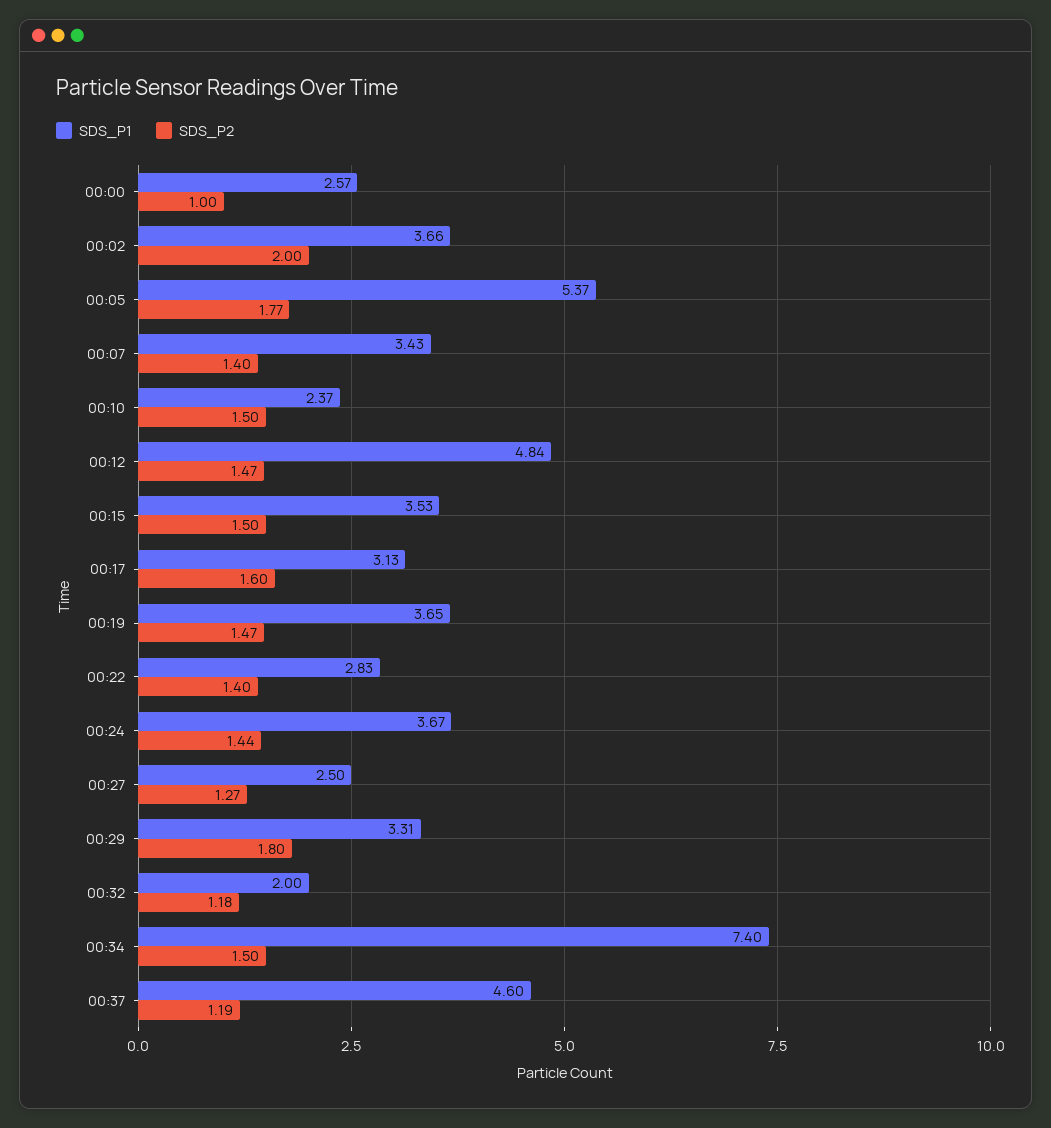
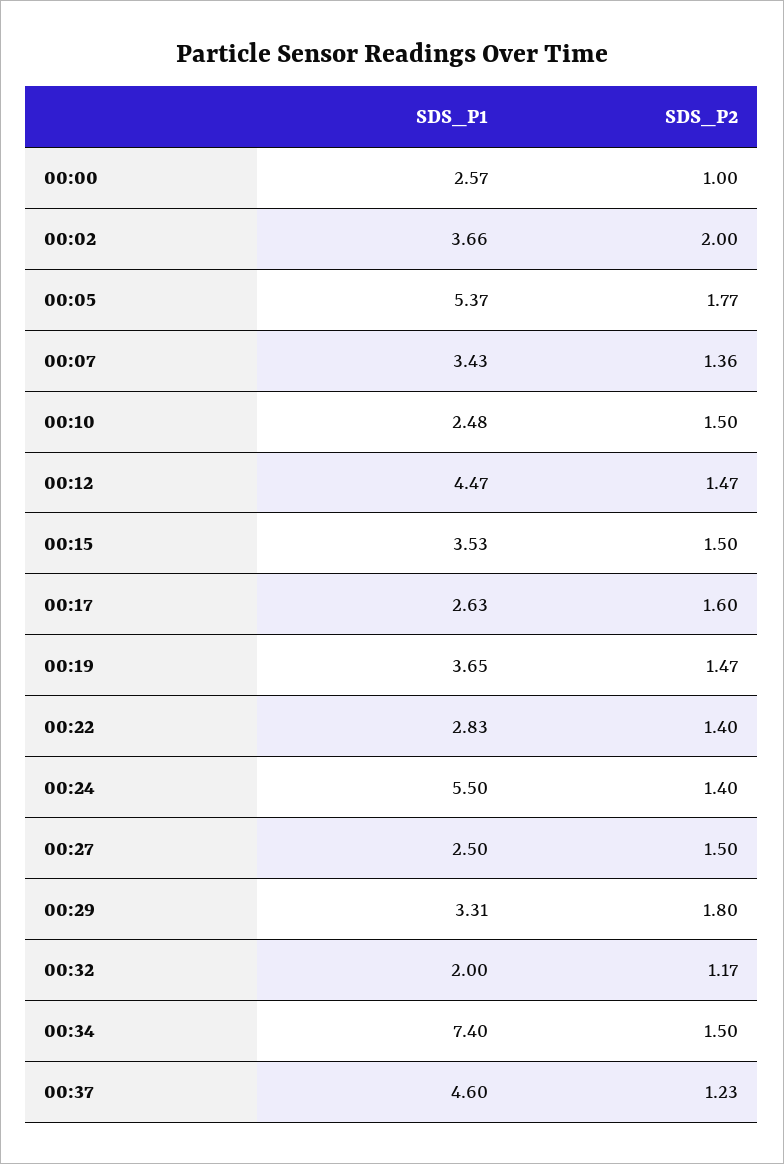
SDS_P2, 00:07: 1.4 -> 1.36
SDS_P1, 00:10: 2.37 -> 2.48
SDS_P1, 00:12: 4.84 -> 4.47
SDS_P1, 00:17: 3.13 -> 2.63
SDS_P1, 00:24: 3.67 -> 5.5
SDS_P2, 00:24: 1.44 -> 1.4
SDS_P2, 00:27: 1.27 -> 1.5
SDS_P2, 00:32: 1.18 -> 1.17
SDS_P2, 00:37: 1.19 -> 1.23

